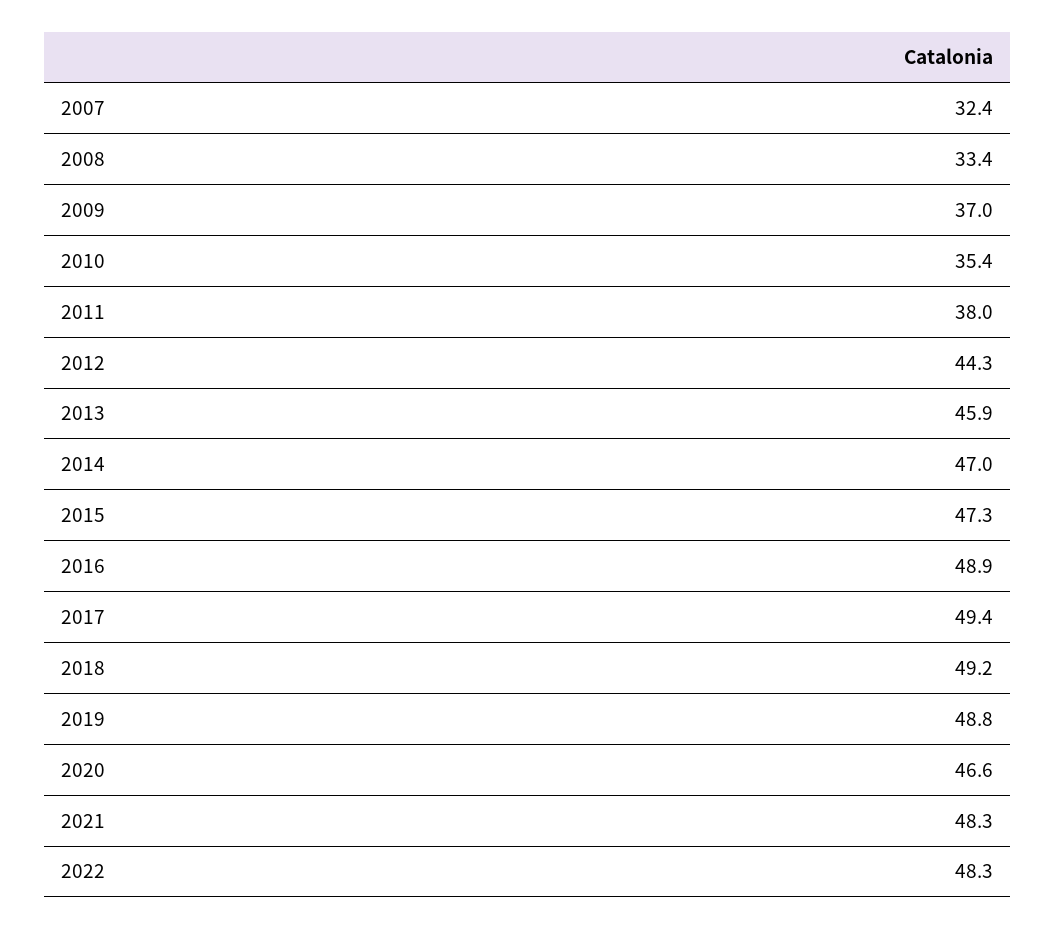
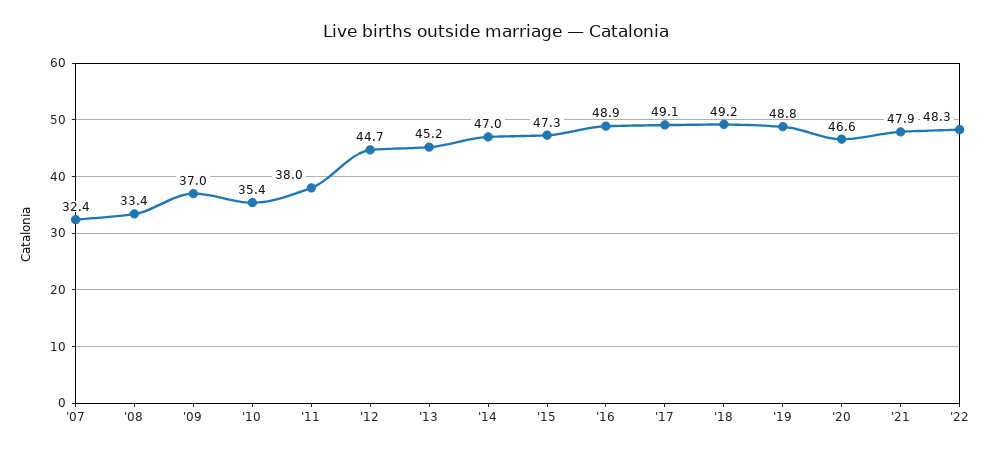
2012: 44.3 -> 44.7
2013: 45.9 -> 45.2
2017: 49.4 -> 49.1
2021: 48.3 -> 47.9

